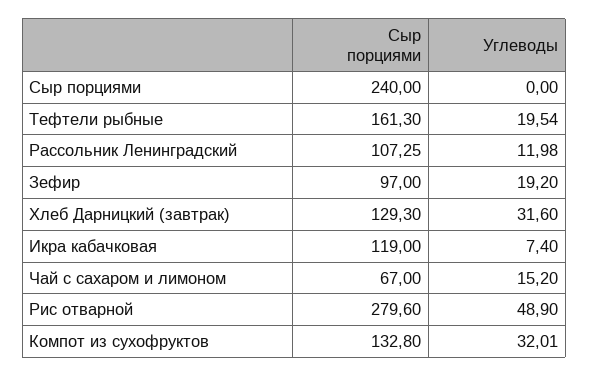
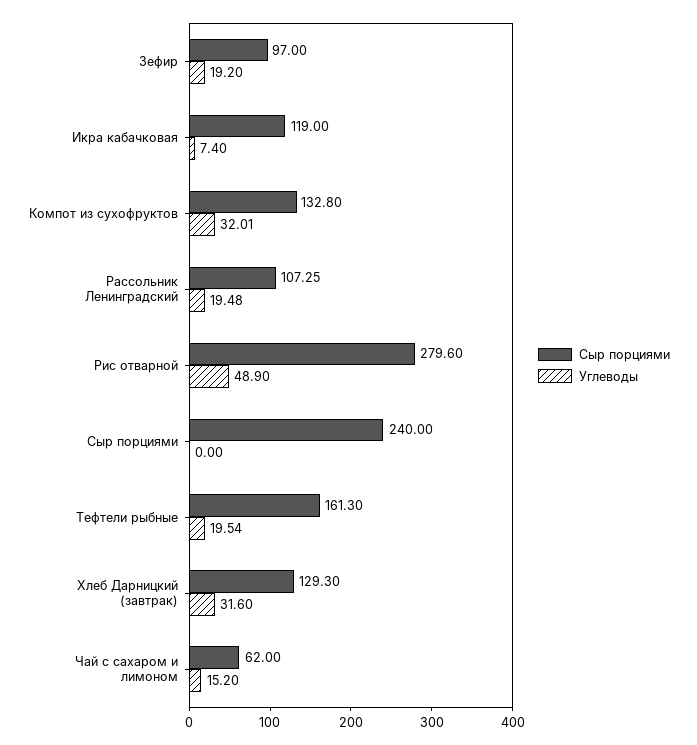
Углеводы, Рассольник Ленинградский: 11.98 -> 19.48
Сыр порциями, Чай с сахаром и лимоном: 67 -> 62

